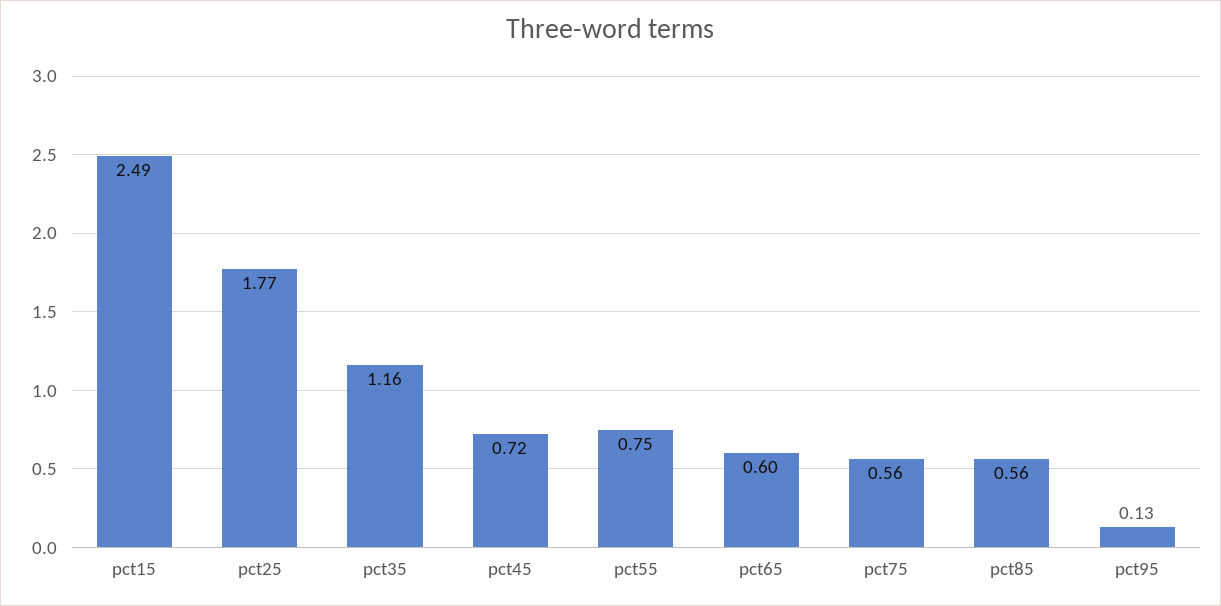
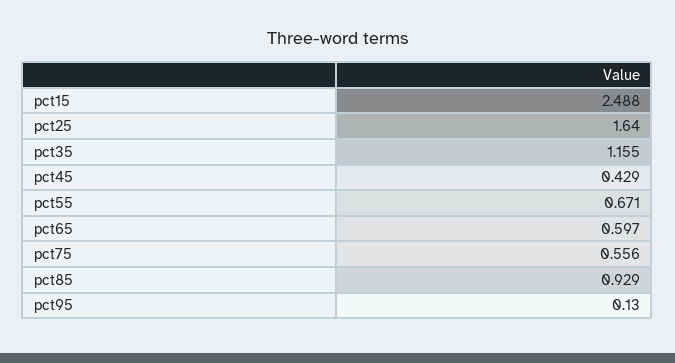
pct25: 1.77 -> 1.64
pct45: 0.72 -> 0.429
pct55: 0.75 -> 0.671
pct85: 0.56 -> 0.929

